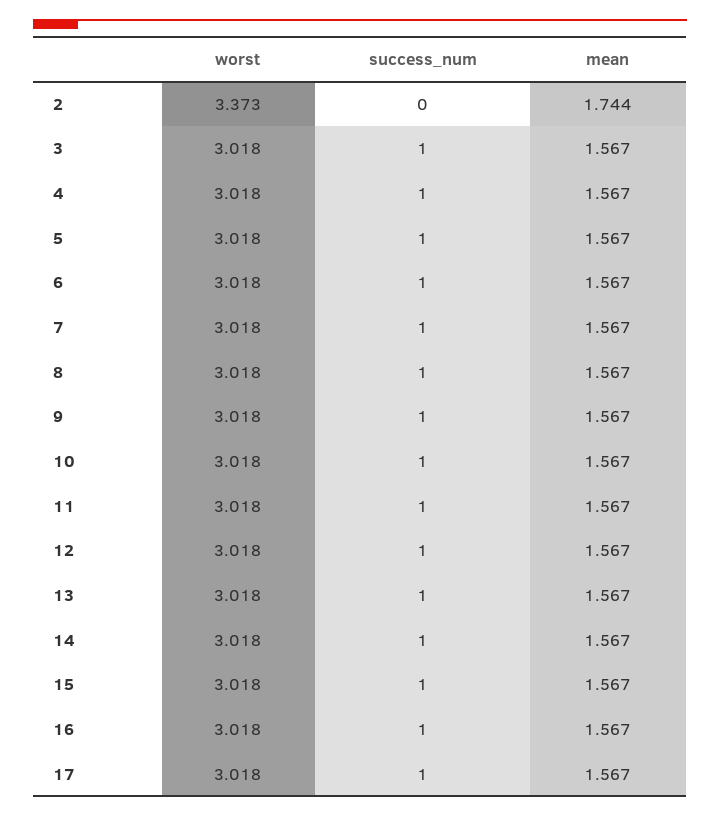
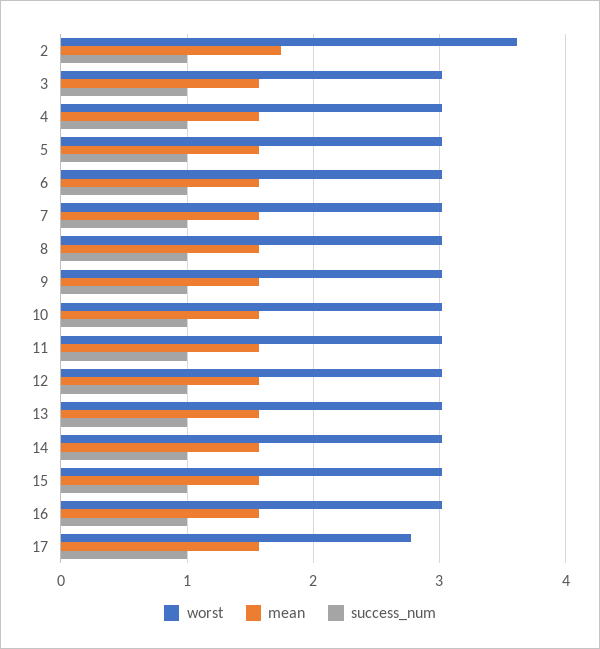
worst, 2: 3.373 -> 3.6
success_num, 2: 0 -> 1
worst, 17: 3.018 -> 2.8

